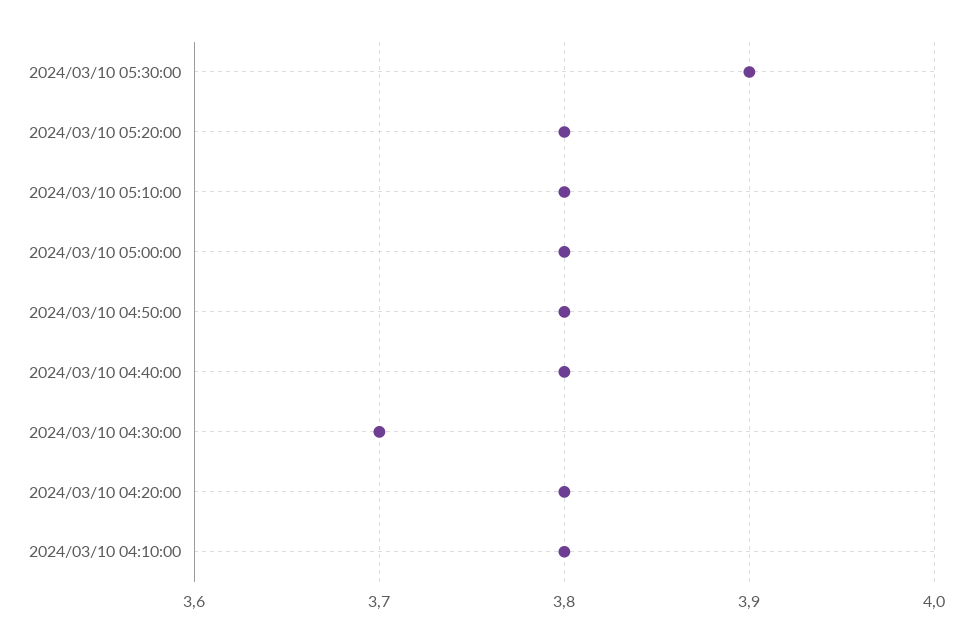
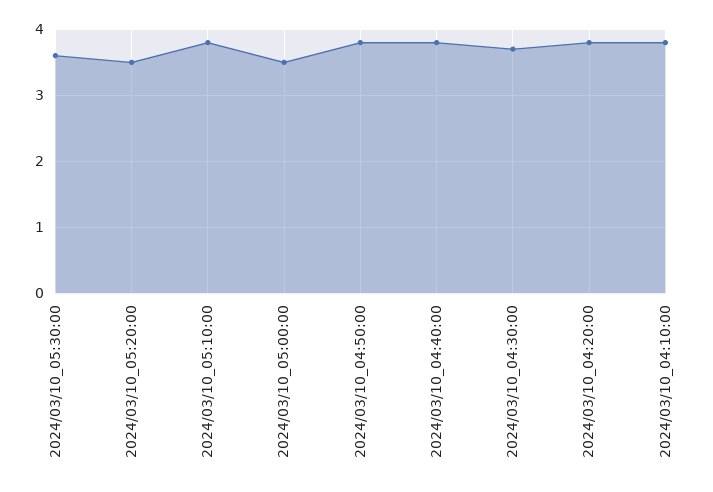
2024/03/10 05:30:00: 3.9 -> 3.6
2024/03/10 05:20:00: 3.8 -> 3.5
2024/03/10 05:00:00: 3.8 -> 3.5

